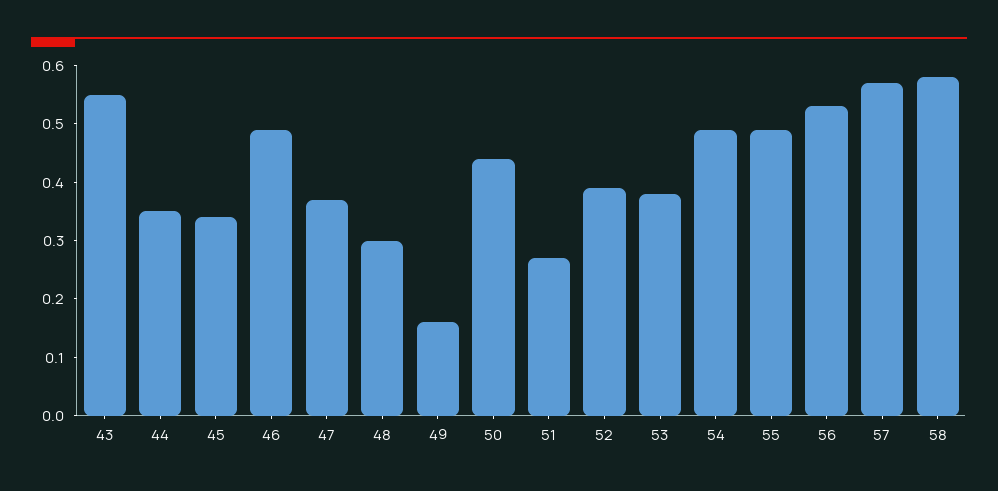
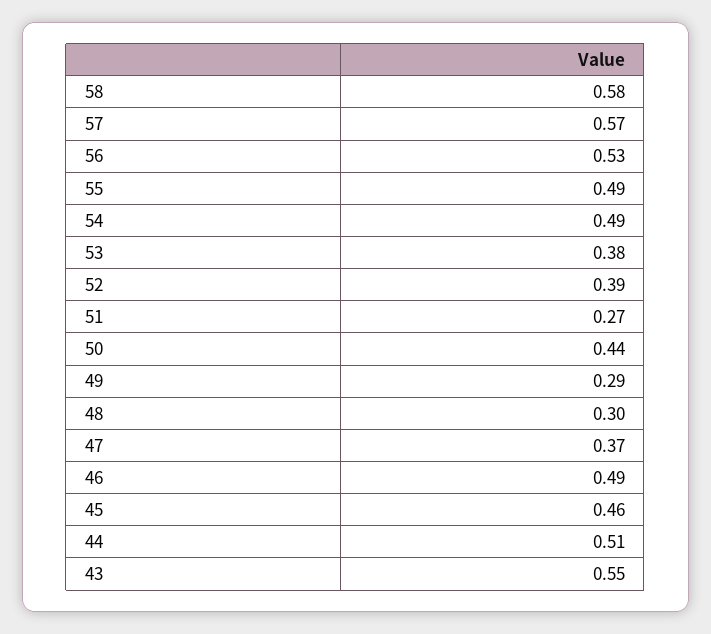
44: 0.35 -> 0.51
45: 0.35 -> 0.46
49: 0.15 -> 0.29

